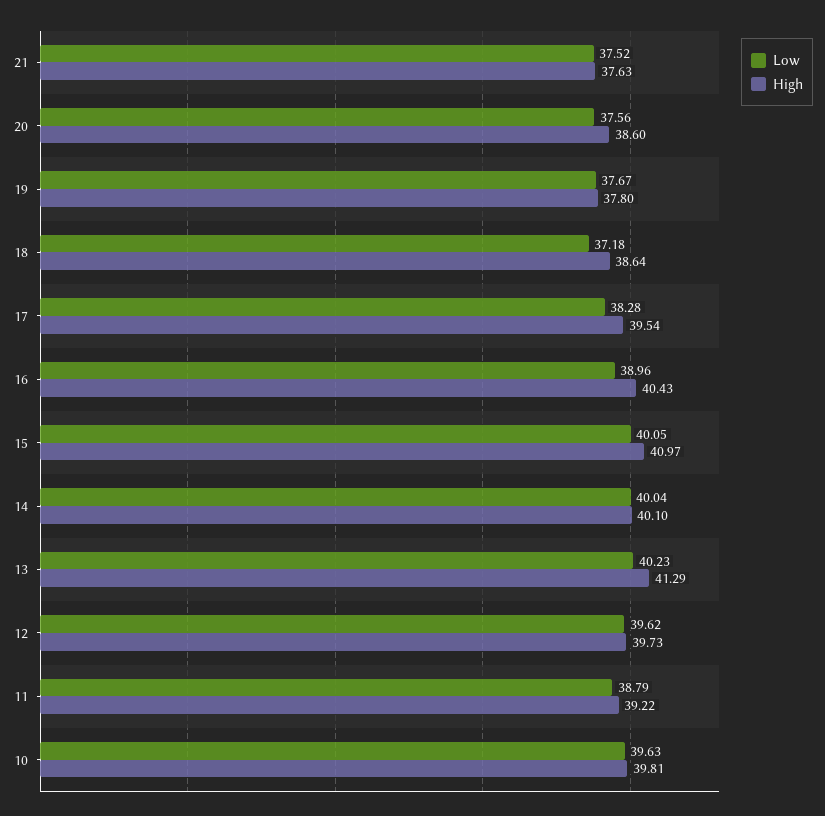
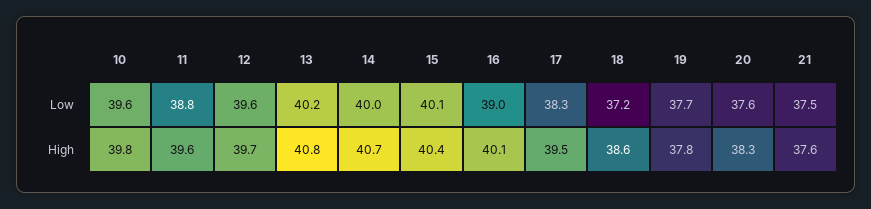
High, 20: 38.6 -> 38.3
High, 16: 40.43 -> 40.1
High, 15: 40.97 -> 40.4
High, 14: 40.1 -> 40.7
High, 13: 41.29 -> 40.8
High, 11: 39.22 -> 39.6

